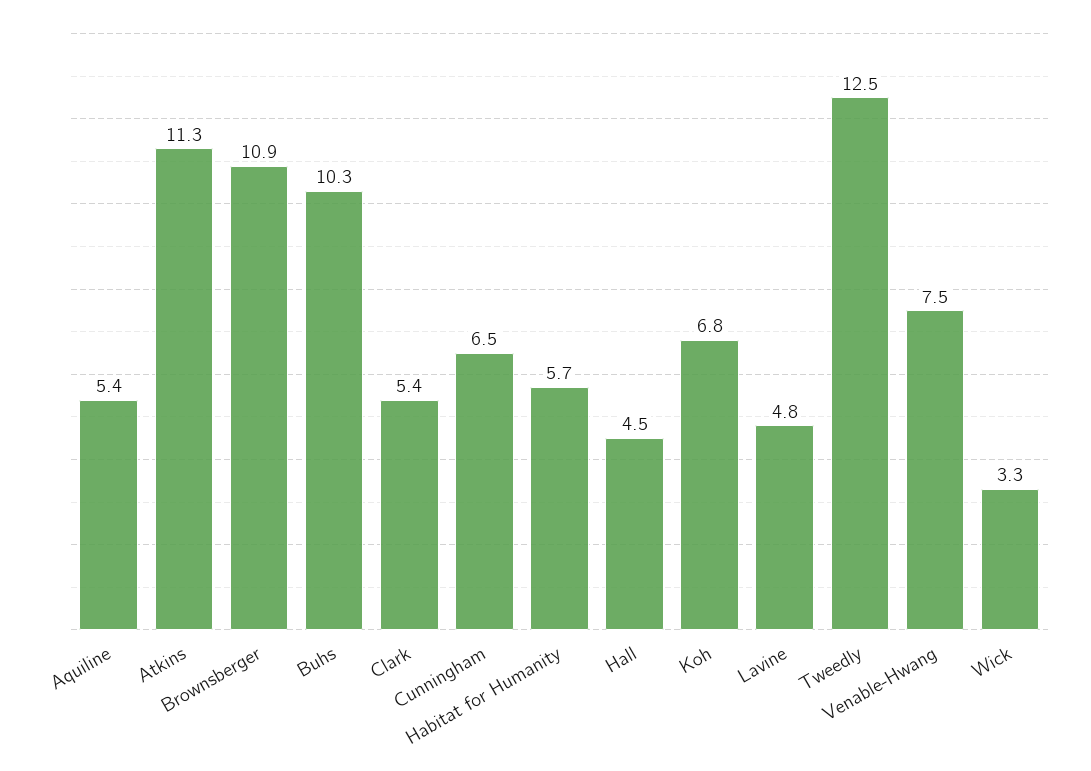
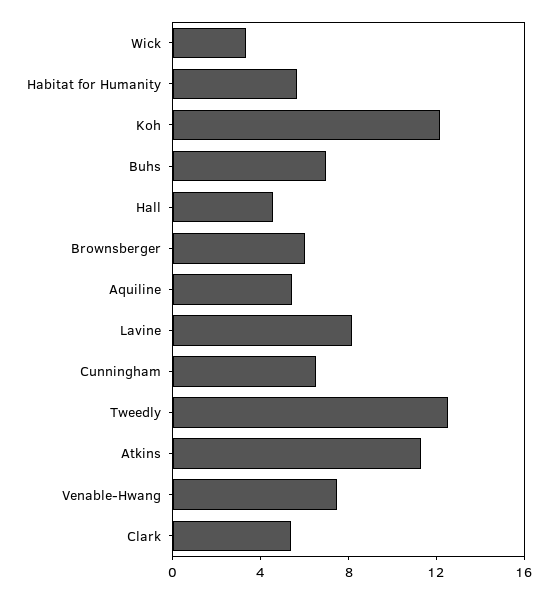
Brownsberger: 10.9 -> 6
Buhs: 10.3 -> 7
Koh: 6.8 -> 12
Lavine: 4.8 -> 8

